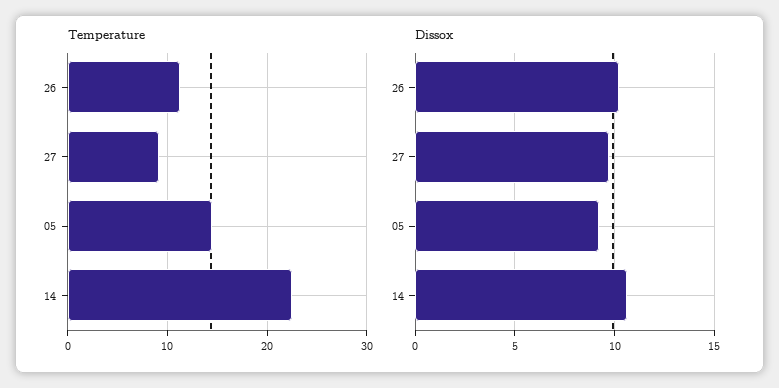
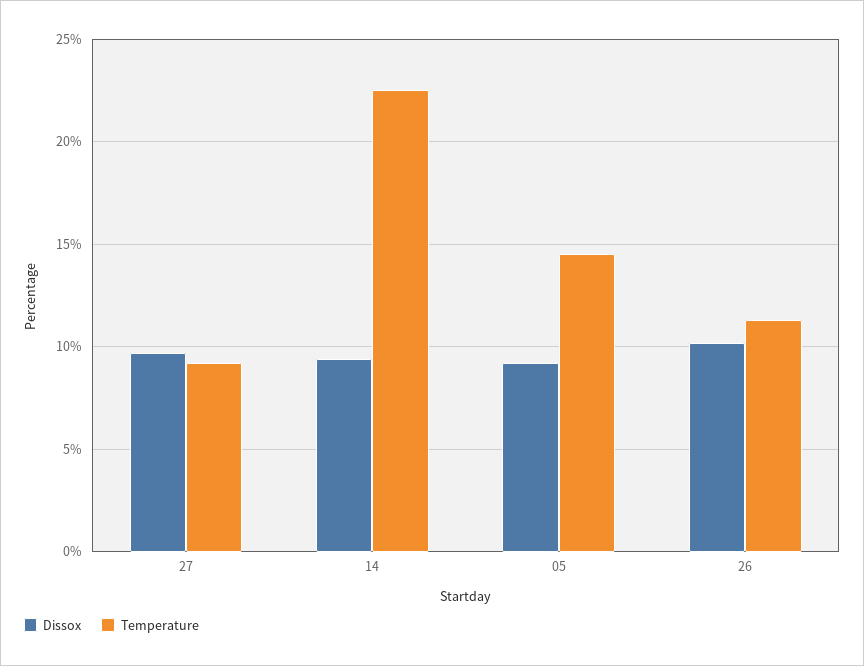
Dissox, 14: 10.5 -> 9.5

